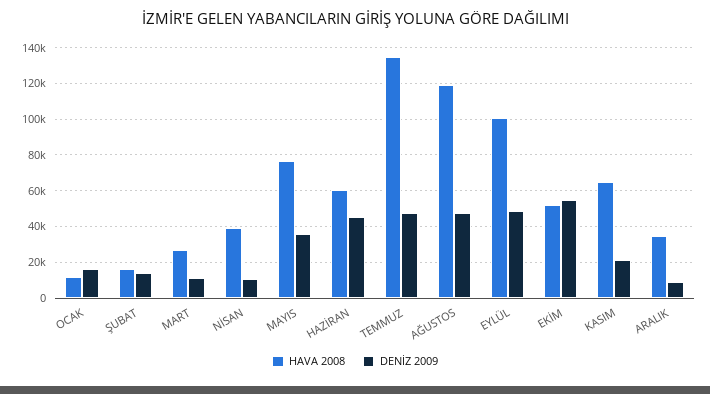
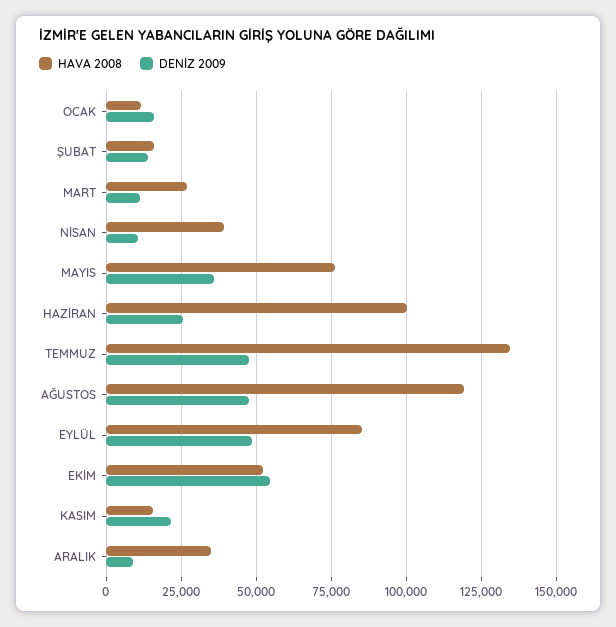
HAVA 2008, HAZİRAN: 60000 -> 100000
DENİZ 2009, HAZİRAN: 45000 -> 25000
HAVA 2008, EYLÜL: 100000 -> 85000
HAVA 2008, KASIM: 65000 -> 15000

